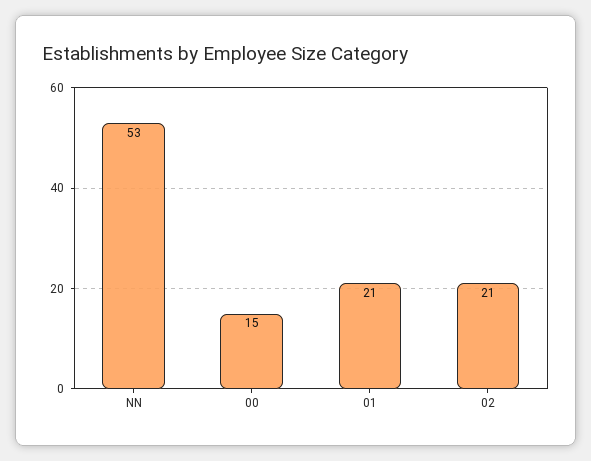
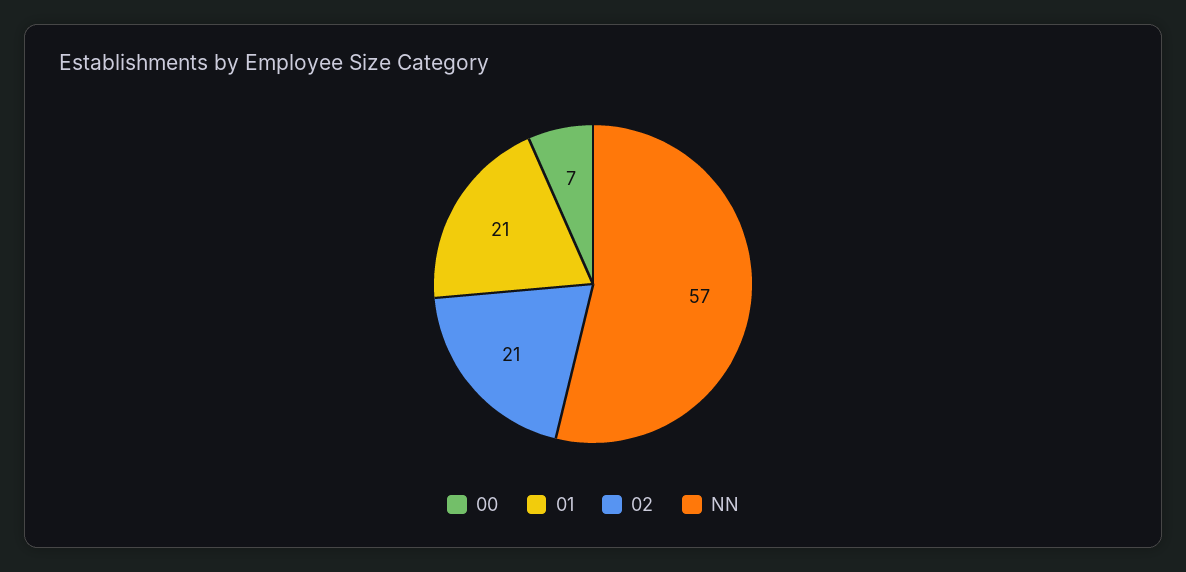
NN: 53 -> 57
00: 15 -> 7

